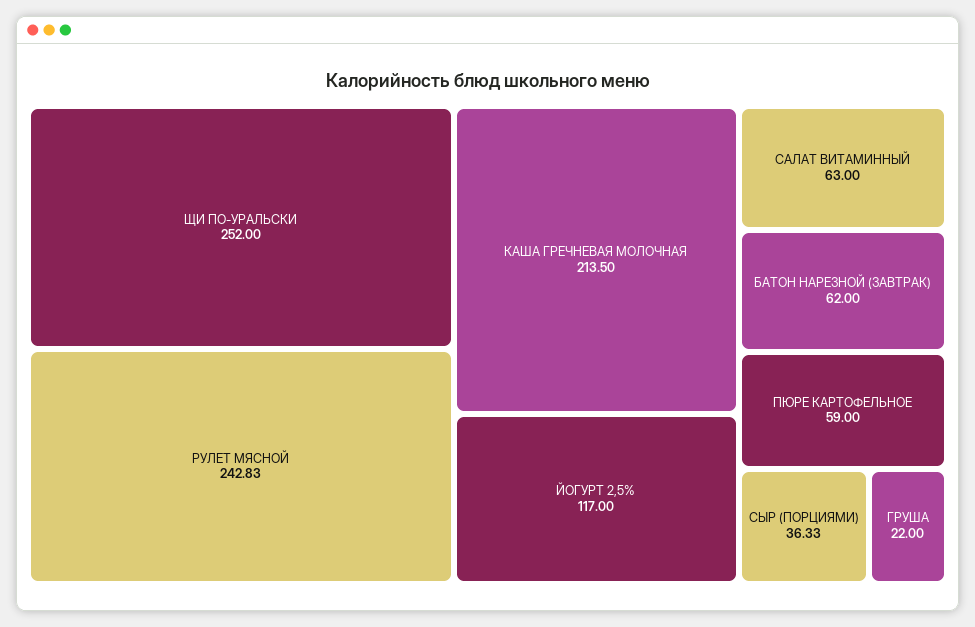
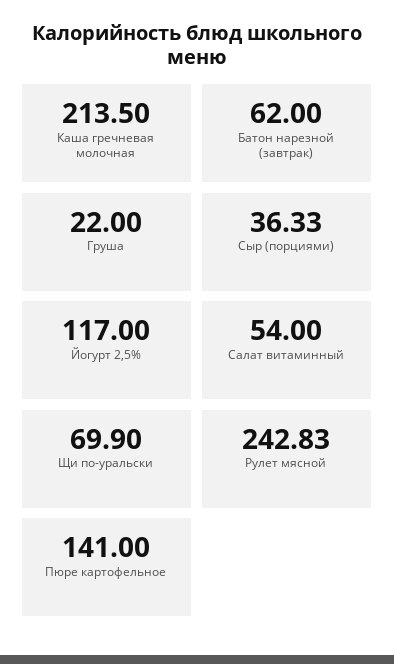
ЩИ ПО-УРАЛЬСКИ: 252 -> 69.9
САЛАТ ВИТАМИННЫЙ: 63 -> 54
ПЮРЕ КАРТОФЕЛЬНОЕ: 59 -> 141

